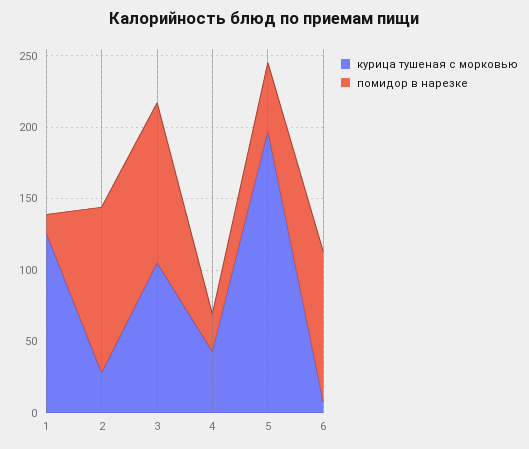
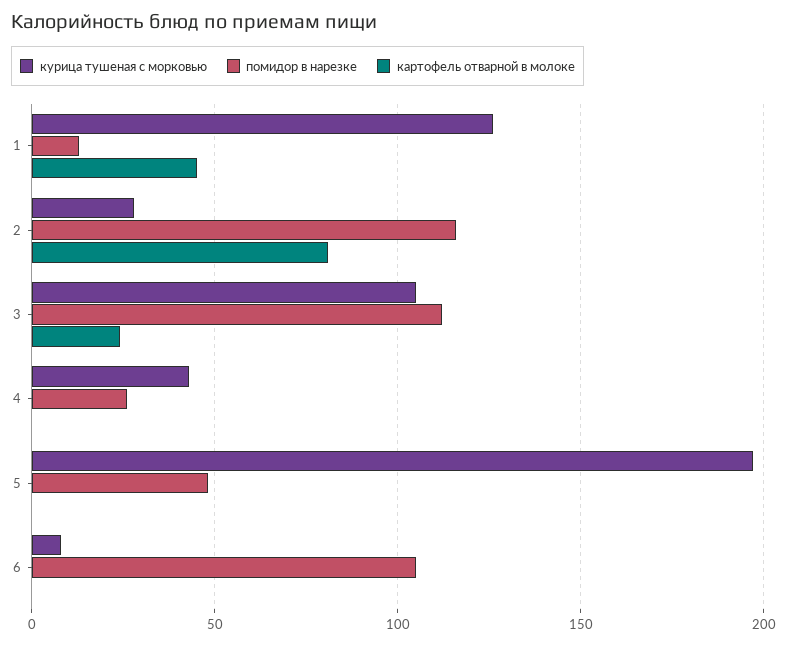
картофель отварной в молоке, 1: none -> 45
картофель отварной в молоке, 2: none -> 80
картофель отварной в молоке, 3: none -> 25
картофель отварной в молоке, 4: none -> 0
картофель отварной в молоке, 5: none -> 0
картофель отварной в молоке, 6: none -> 0

